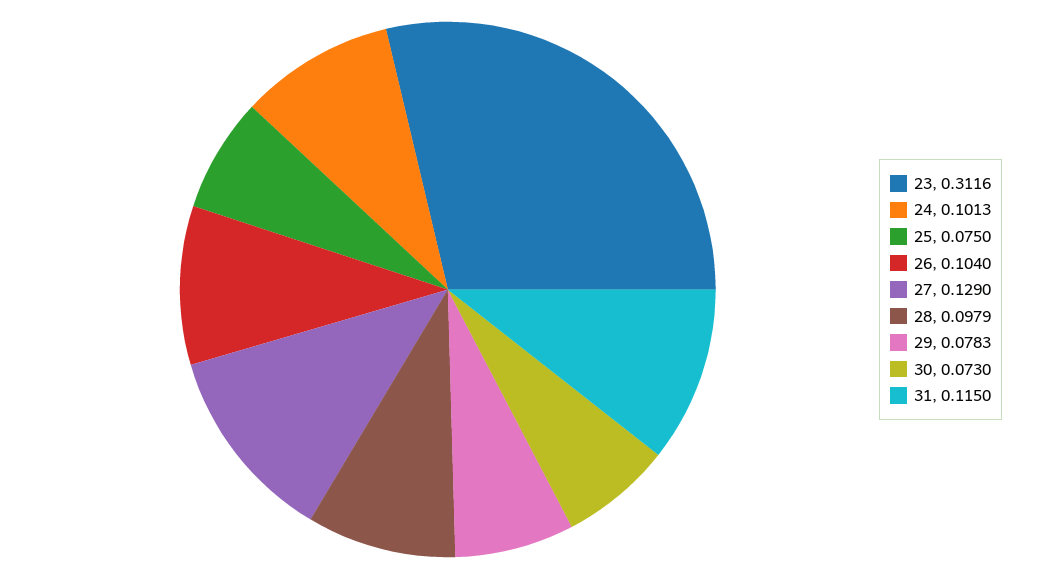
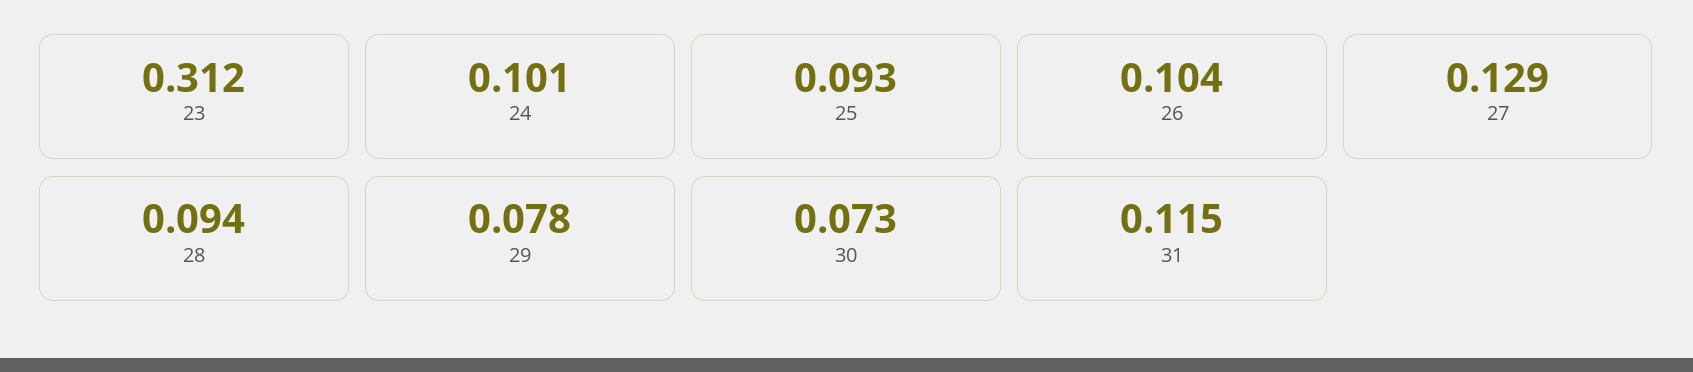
25: 0.075 -> 0.093
28: 0.0979 -> 0.094

